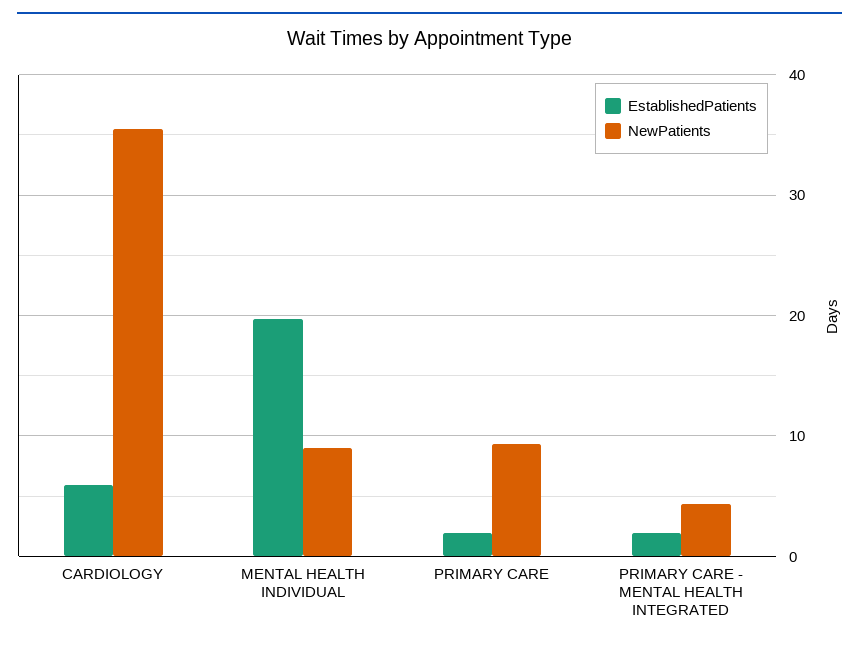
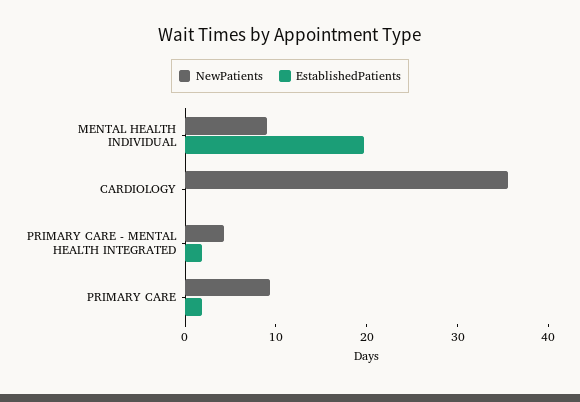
EstablishedPatients, CARDIOLOGY: 6 -> 0

